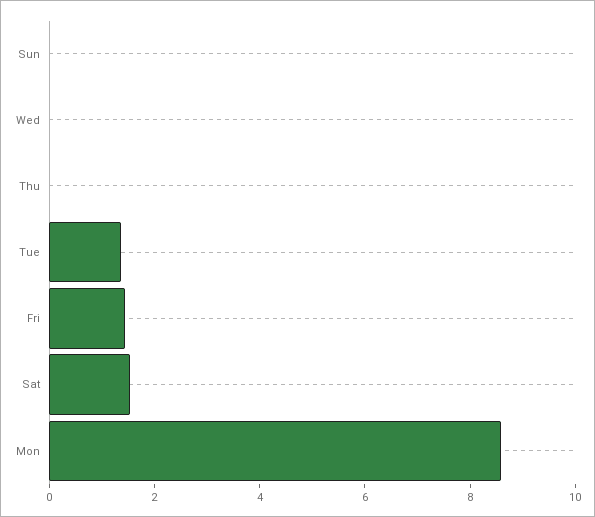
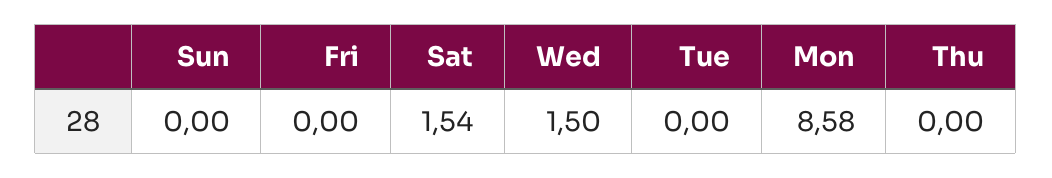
Wed: 0 -> 1.5
Tue: 1.5 -> 0
Fri: 1.5 -> 0

